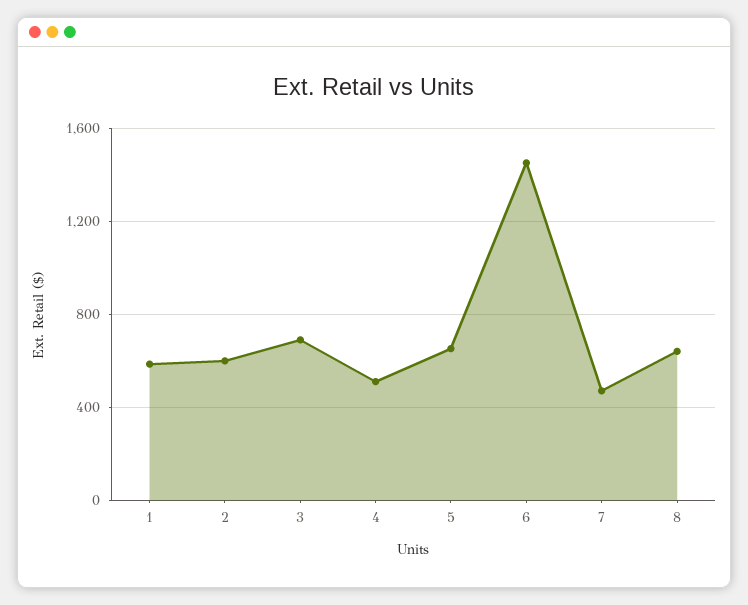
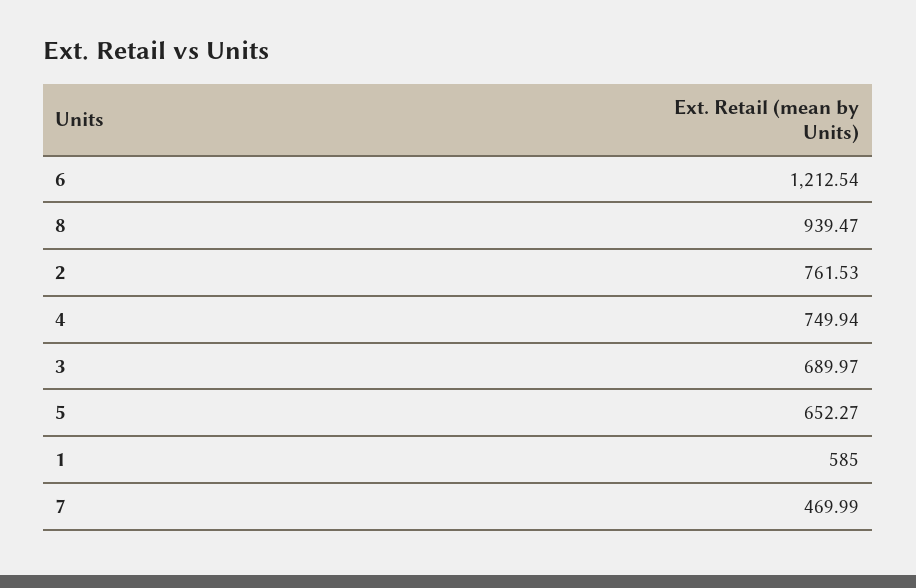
2: 600 -> 761.53
4: 500 -> 749.94
6: 1450 -> 1212.54
8: 650 -> 939.47

